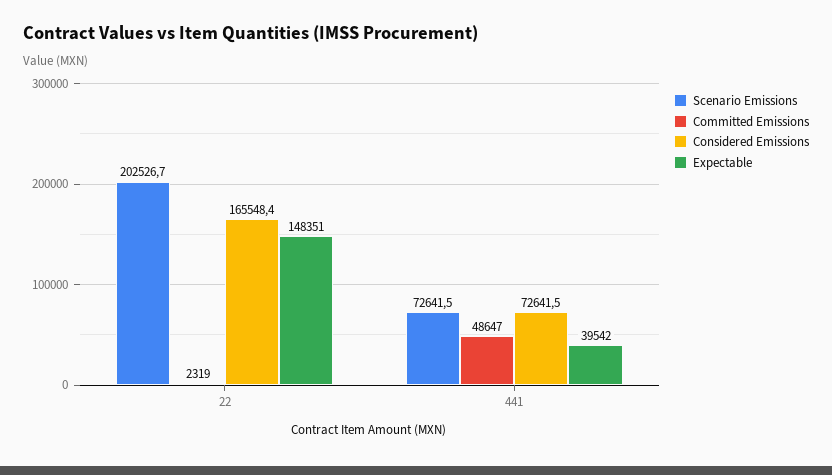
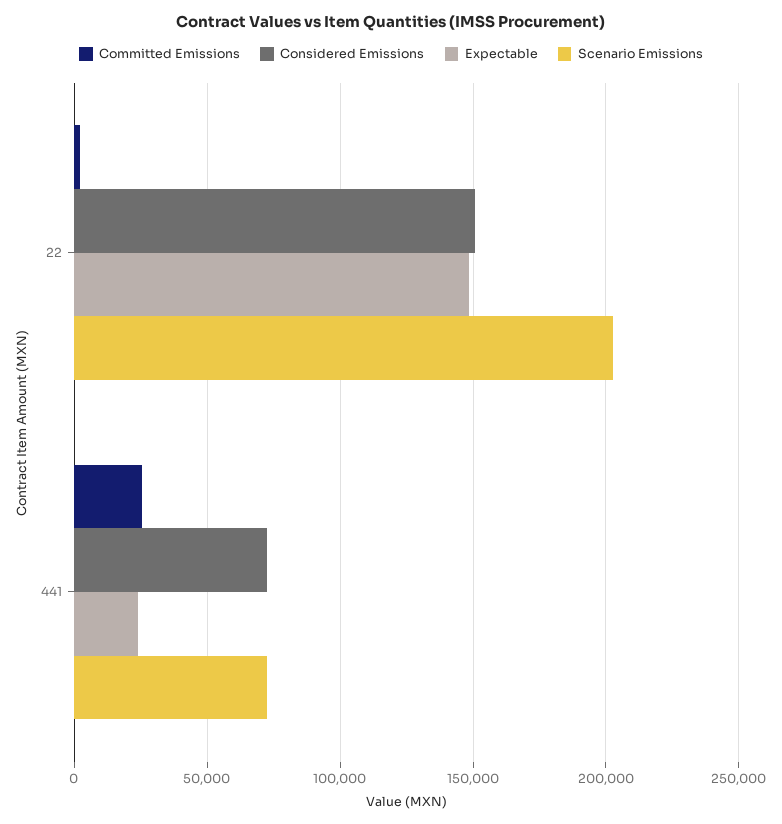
Considered Emissions, 22: 165548.4 -> 150000
Committed Emissions, 441: 48647 -> 25000
Expectable, 441: 39542 -> 25000

